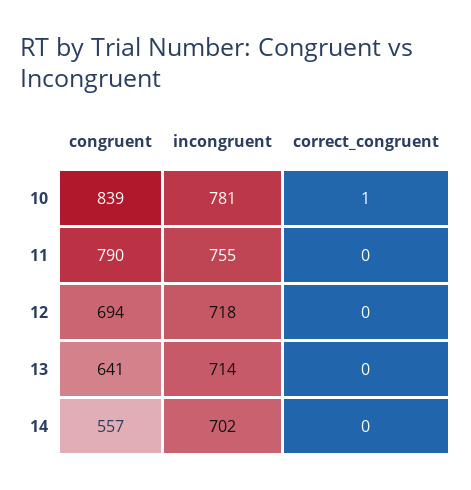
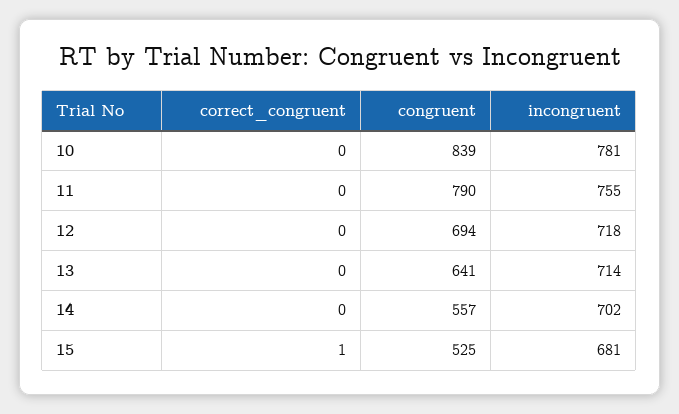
correct_congruent, 10: 1 -> 0
correct_congruent, 15: none -> 1
congruent, 15: none -> 525
incongruent, 15: none -> 681

